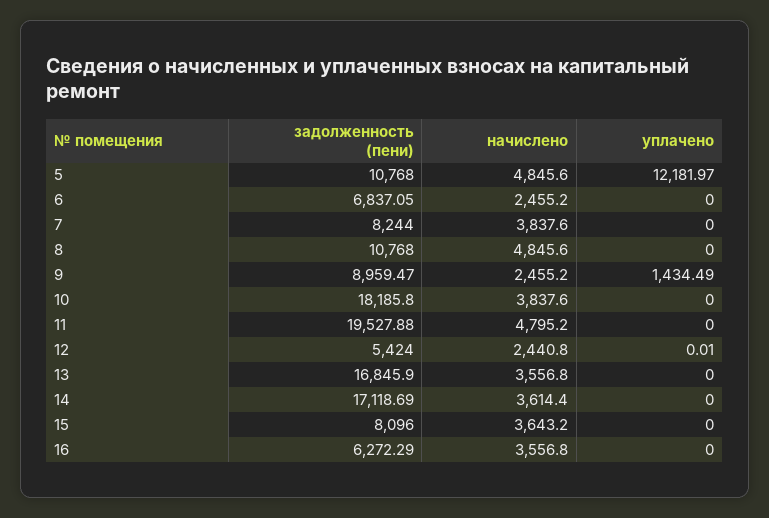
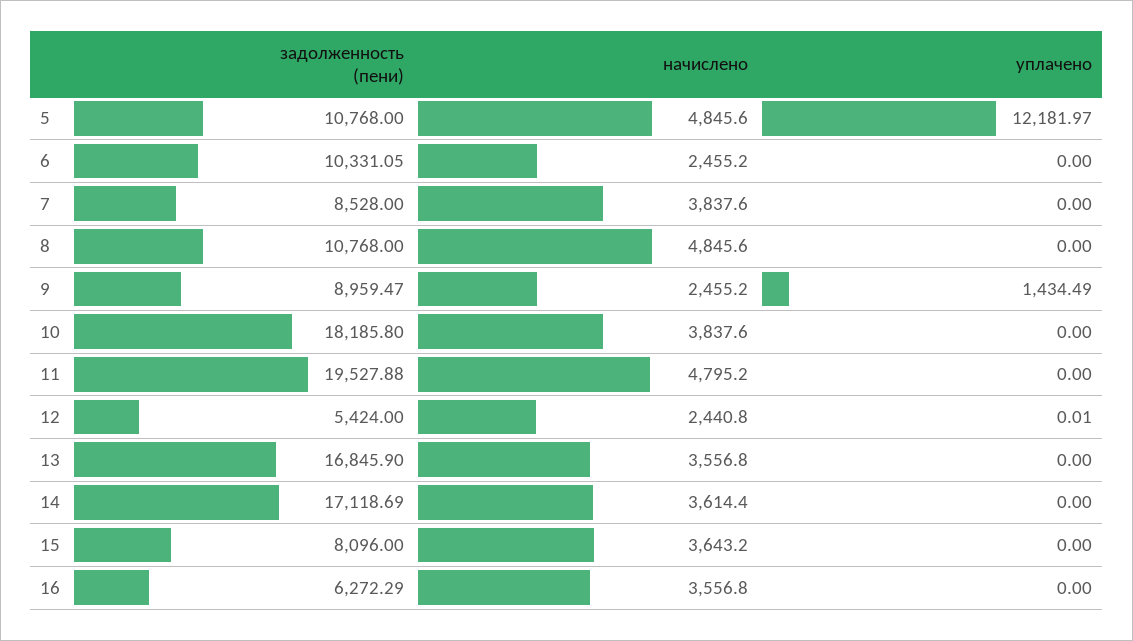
задолженность (пени), 6: 6837.05 -> 10331.05
задолженность (пени), 7: 8244 -> 8528

